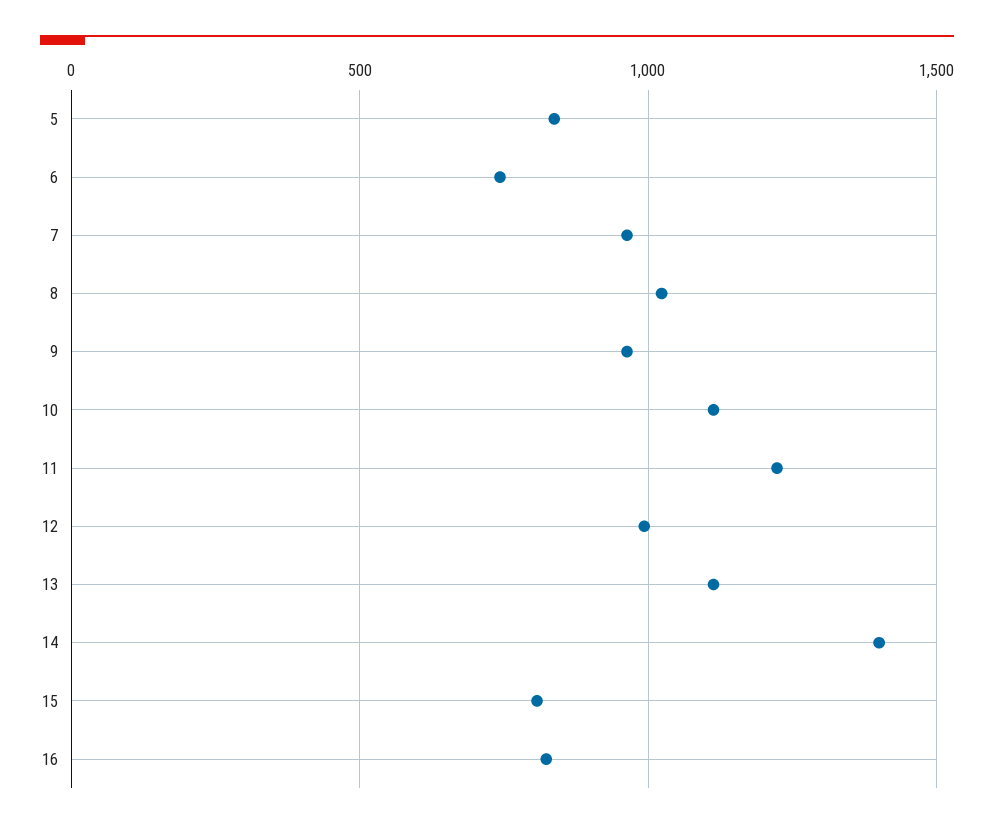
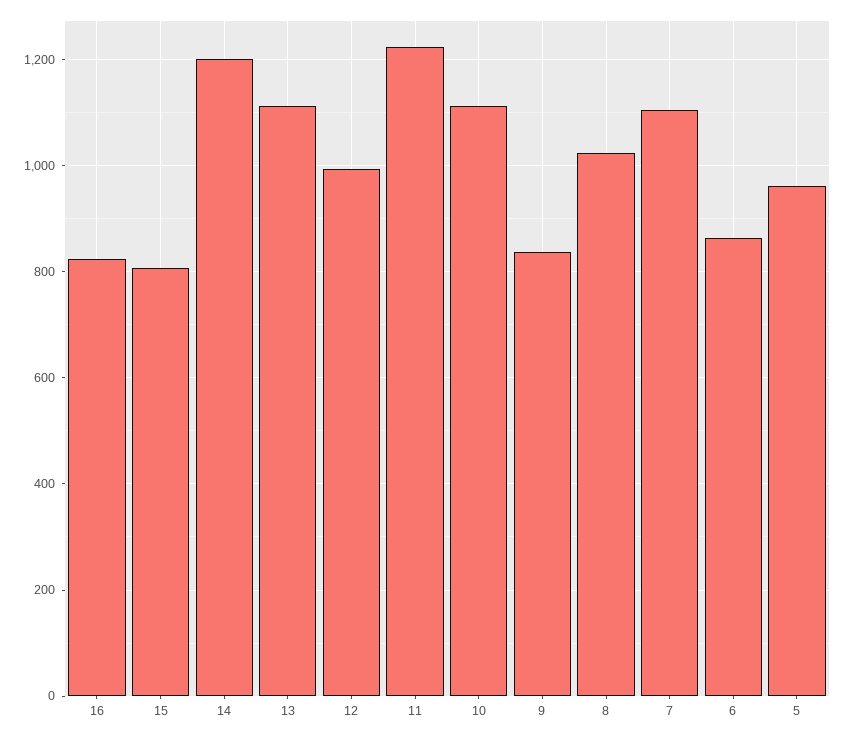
5: 850 -> 960
6: 750 -> 860
7: 950 -> 1100
9: 950 -> 840
14: 1400 -> 1200

